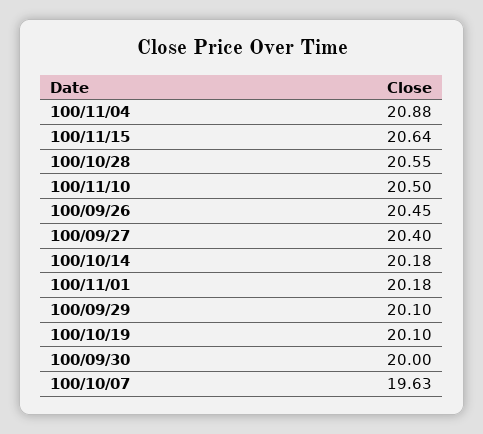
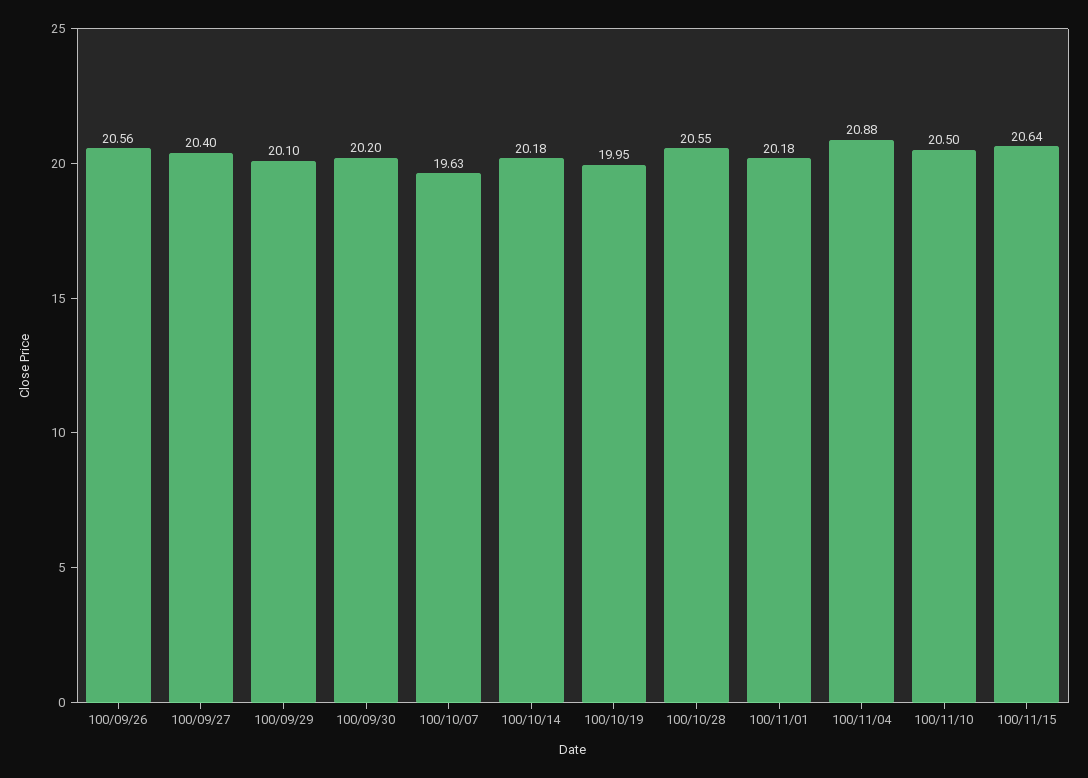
100/09/26: 20.45 -> 20.56
100/10/19: 20.1 -> 19.95
100/09/30: 20 -> 20.2

